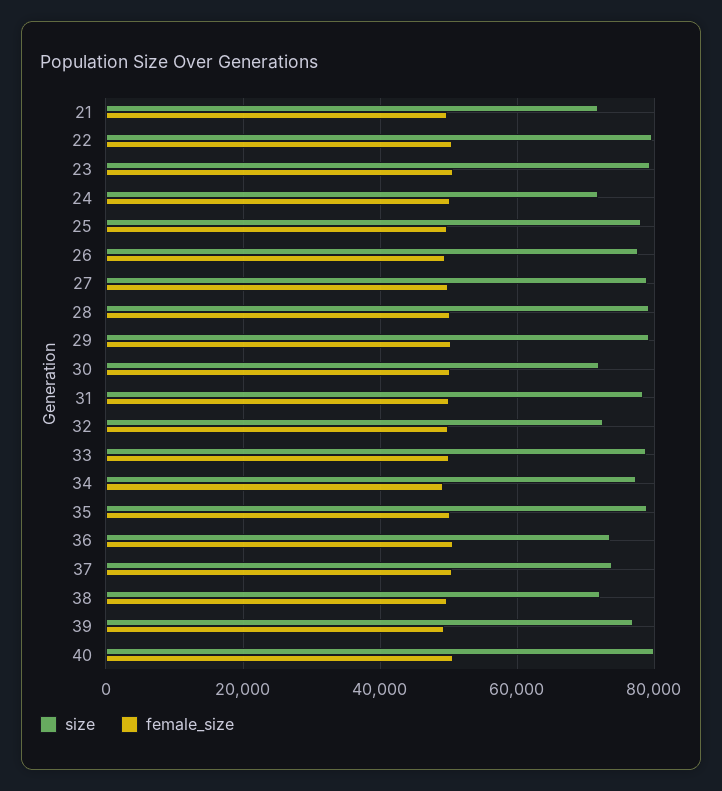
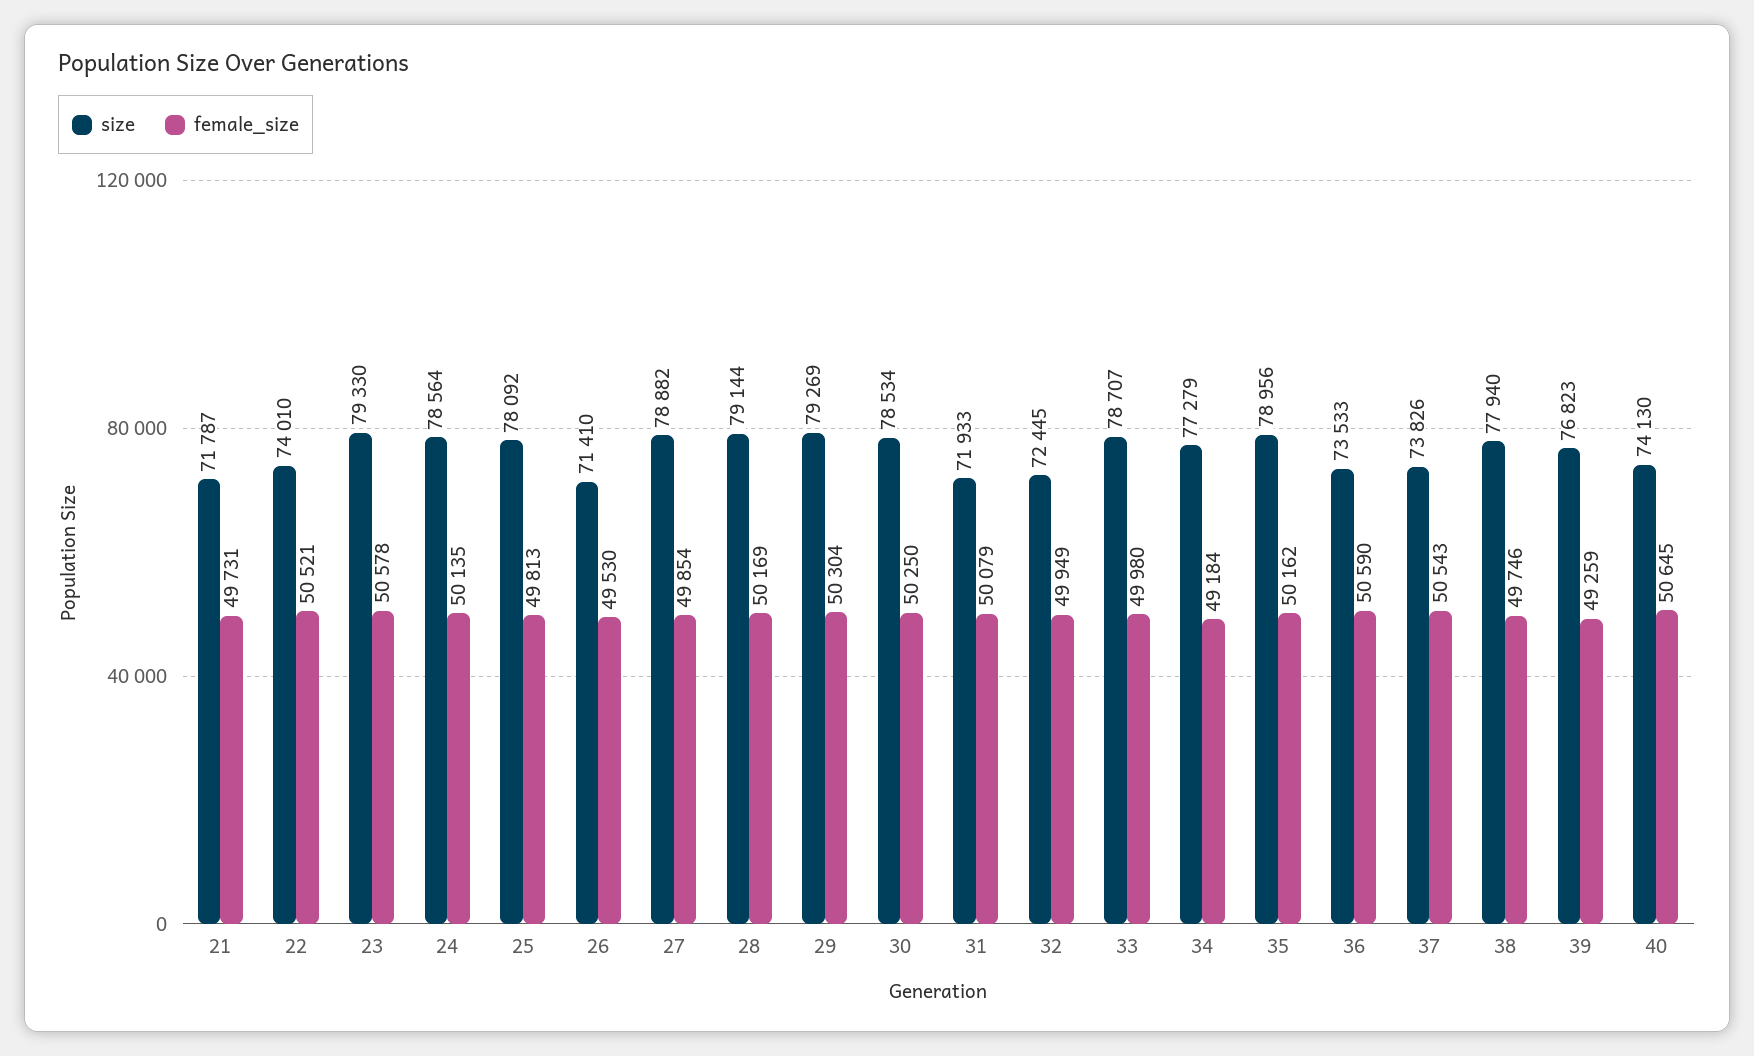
size, 22: 80000 -> 74010
size, 24: 72000 -> 78564
size, 26: 78000 -> 71410
size, 30: 72000 -> 78534
size, 31: 78000 -> 71933
size, 38: 72000 -> 77940
size, 40: 80000 -> 74130

